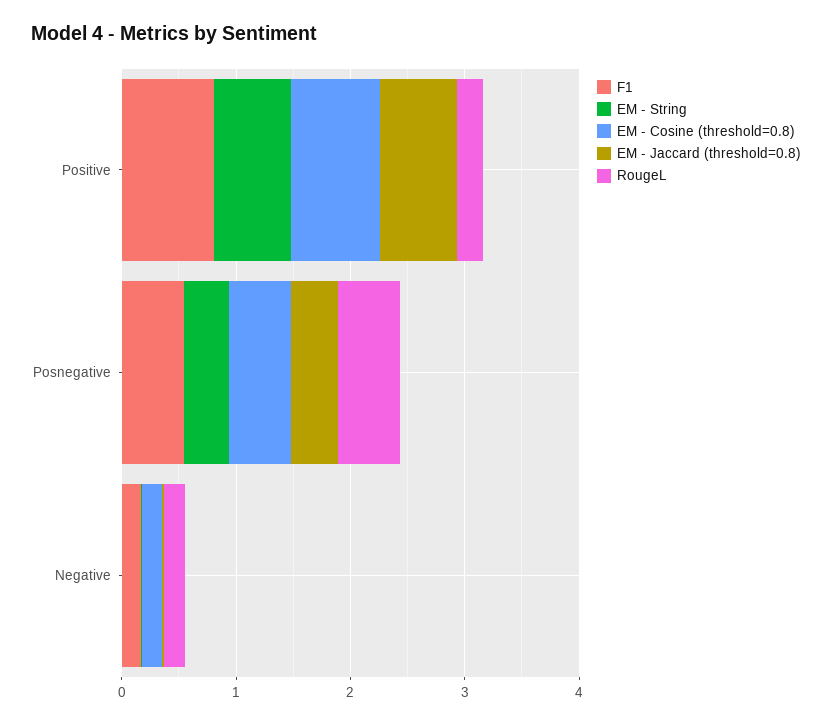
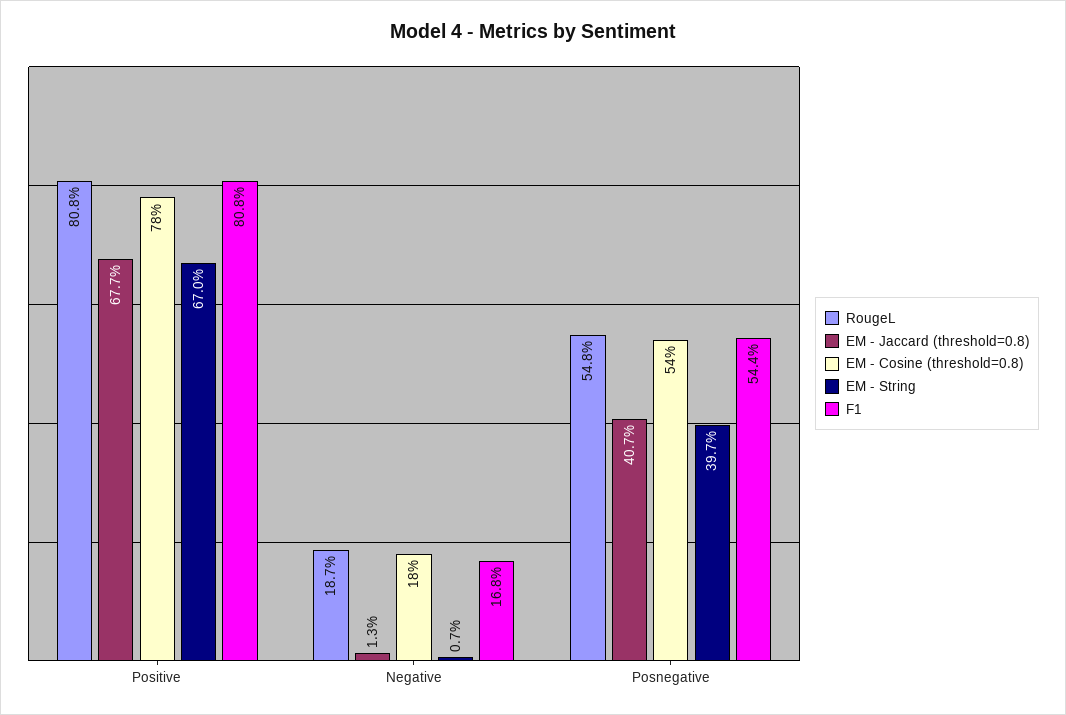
RougeL, Positive: 0.2 -> 0.808

